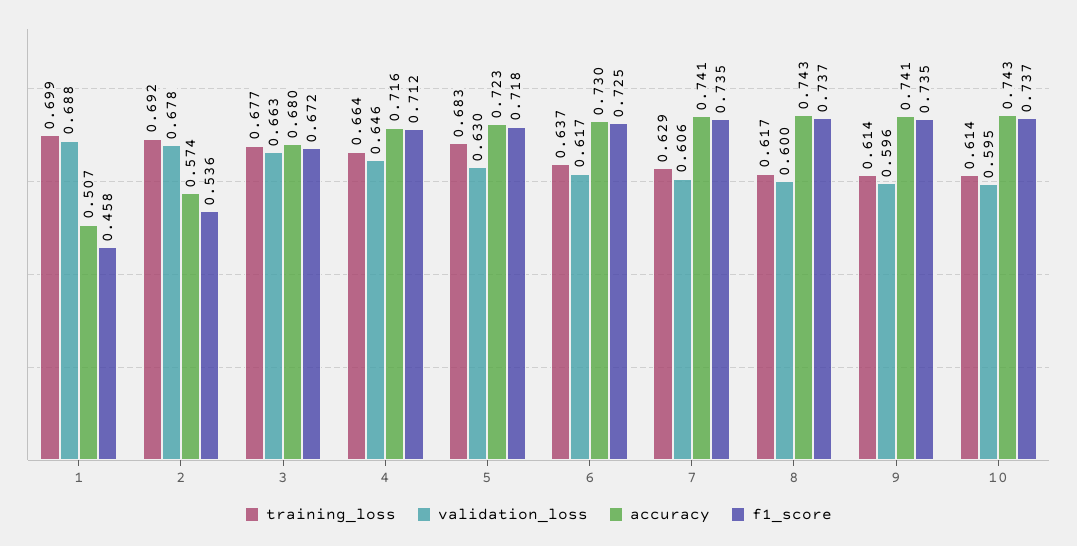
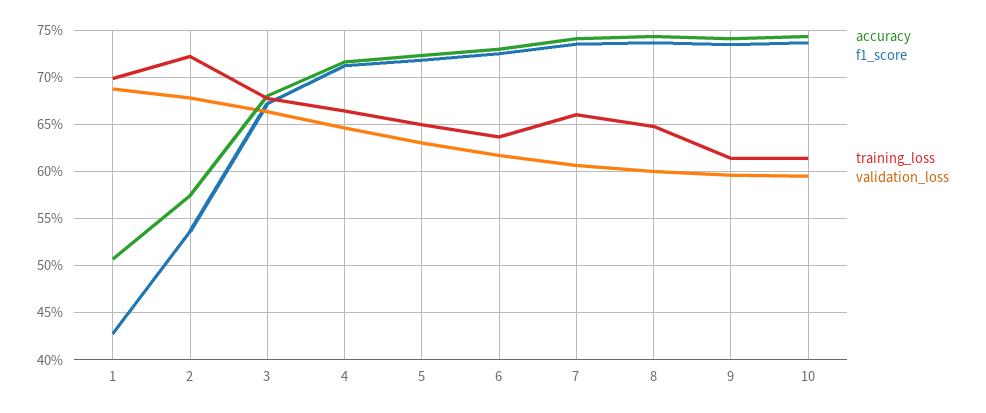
f1_score, 1: 0.458 -> 0.43
training_loss, 2: 0.692 -> 0.72
training_loss, 5: 0.683 -> 0.65
training_loss, 7: 0.629 -> 0.66
training_loss, 8: 0.617 -> 0.65

